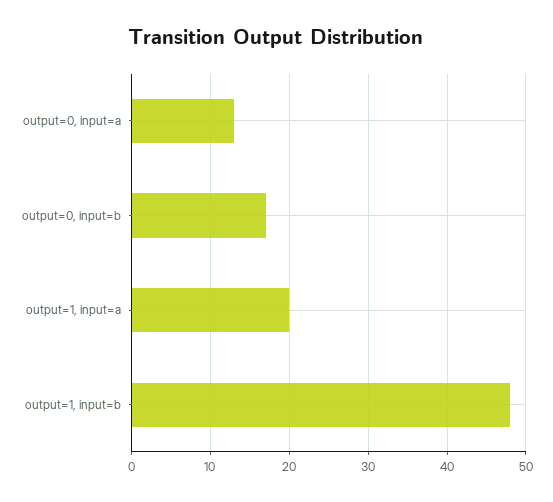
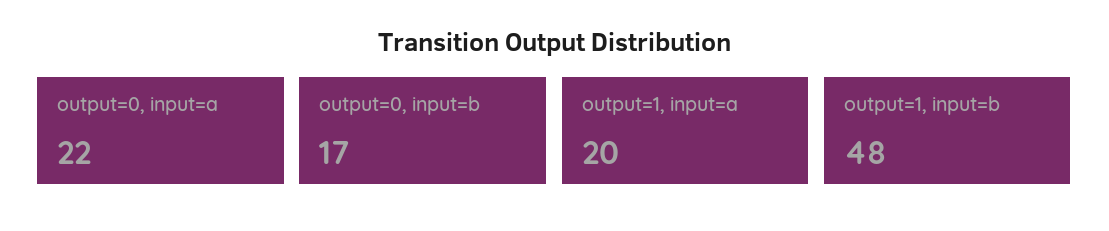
output=0, input=a: 13 -> 22

